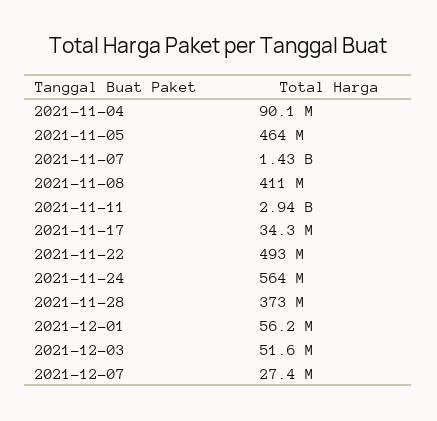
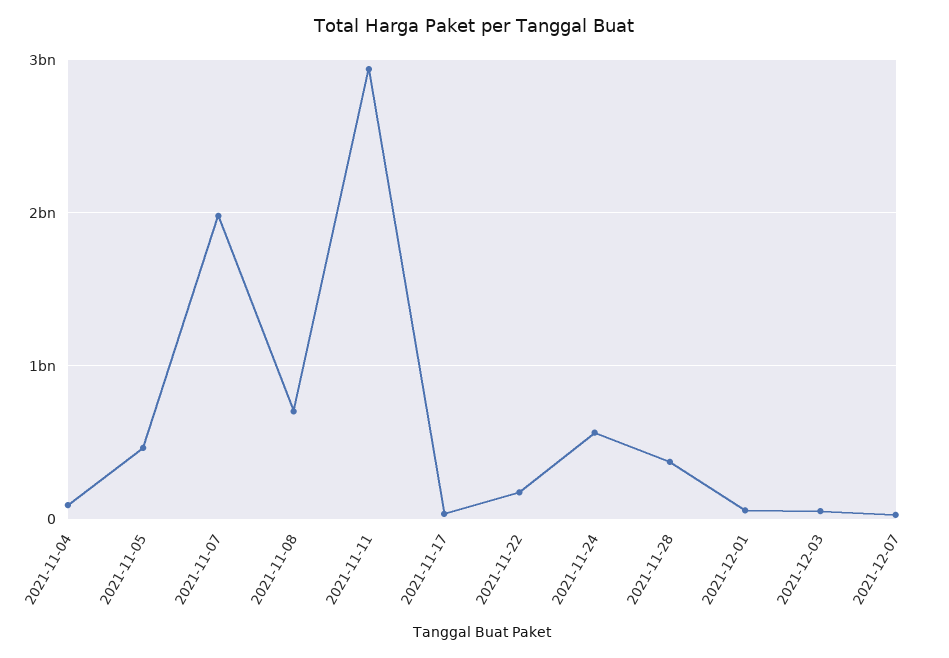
2021-11-07: 1430000000 -> 2000000000
2021-11-08: 411000000 -> 700000000
2021-11-22: 493000000 -> 200000000

